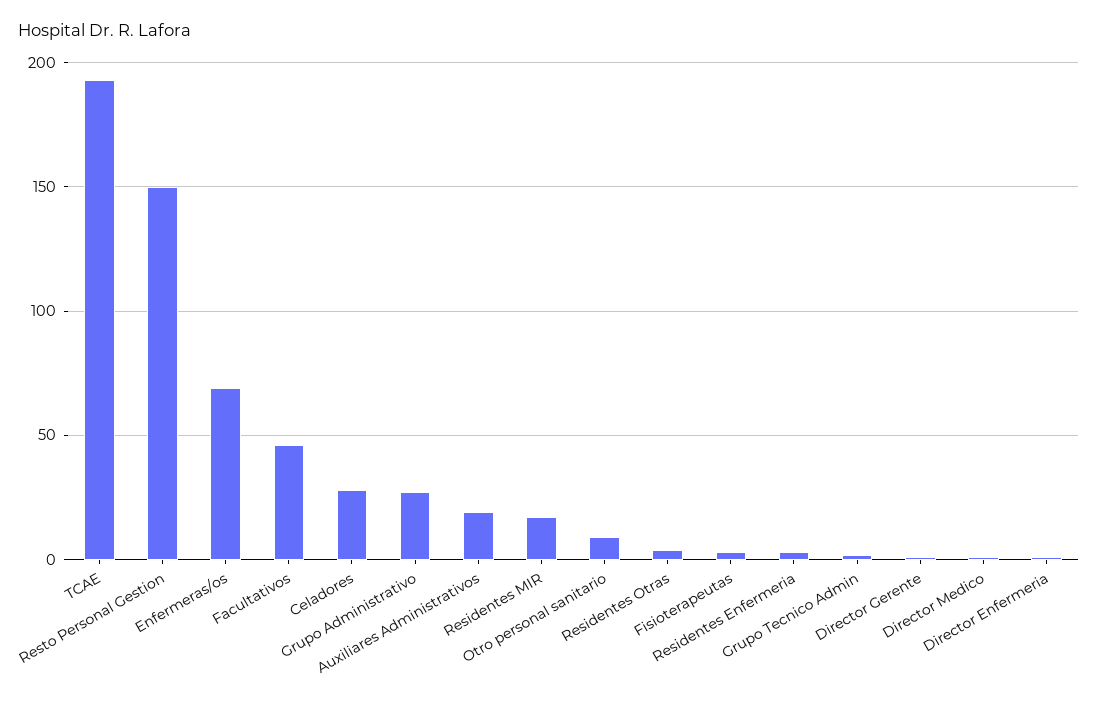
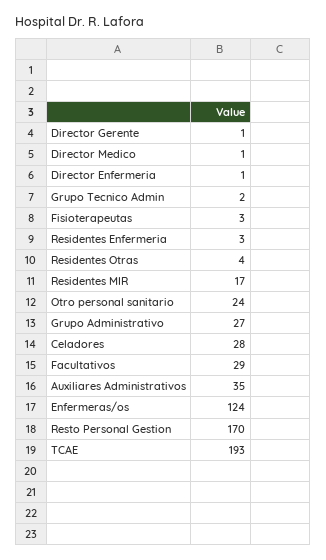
Resto Personal Gestion: 150 -> 170
Enfermeras/os: 70 -> 124
Facultativos: 45 -> 29
Auxiliares Administrativos: 20 -> 35
Otro personal sanitario: 10 -> 24

